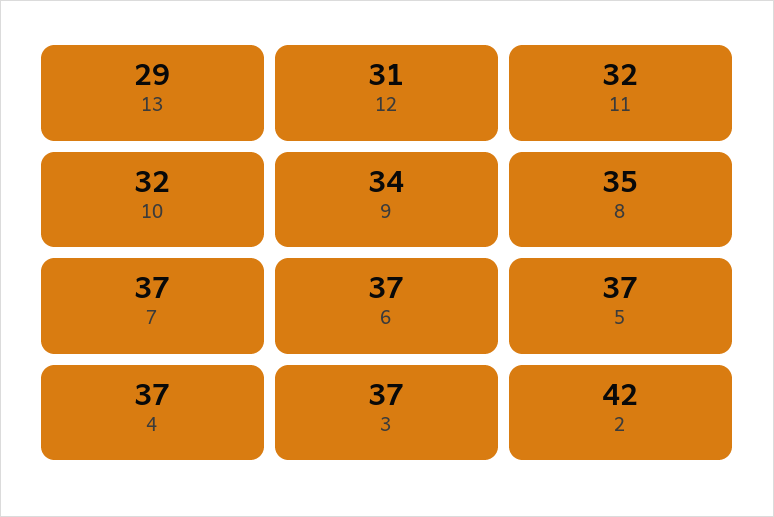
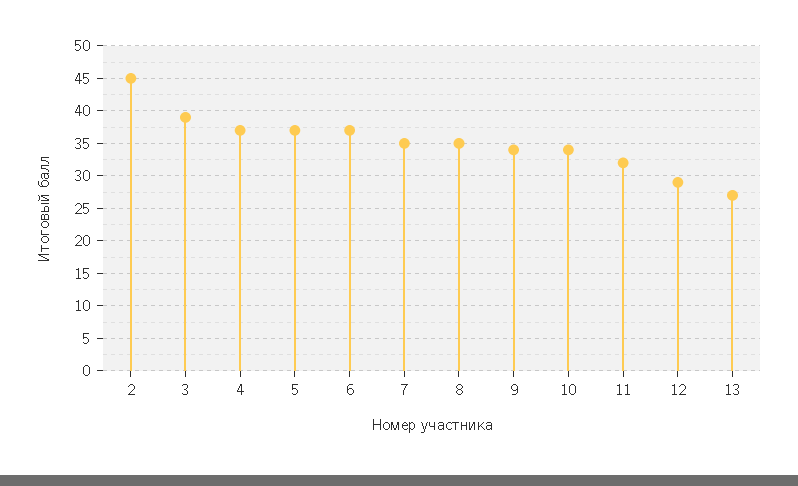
13: 29 -> 27
12: 31 -> 29
10: 32 -> 34
7: 37 -> 35
3: 37 -> 39
2: 42 -> 45

